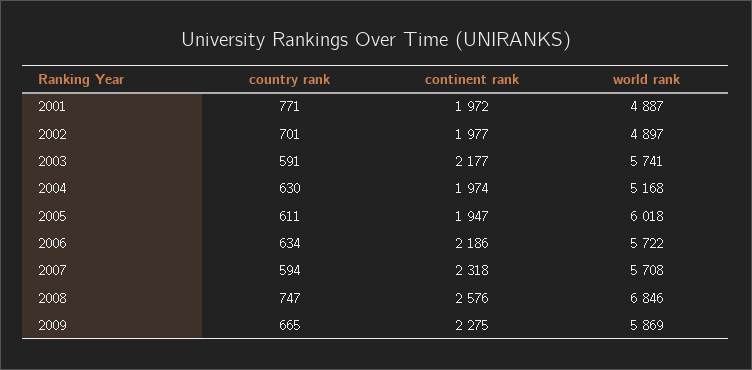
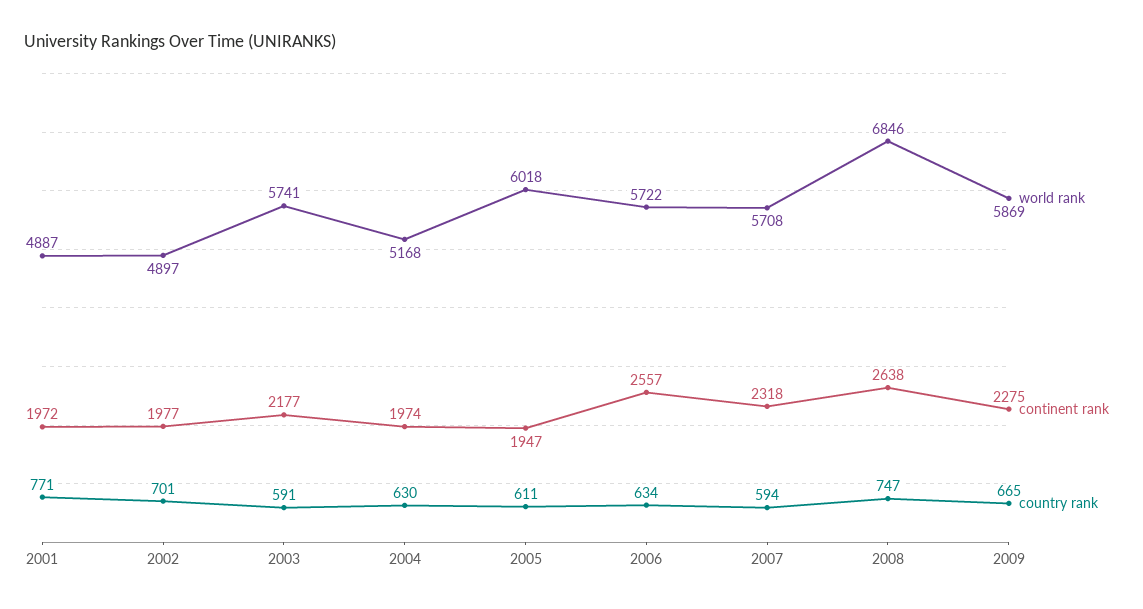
continent rank, 2006: 2186 -> 2557
continent rank, 2008: 2576 -> 2638

